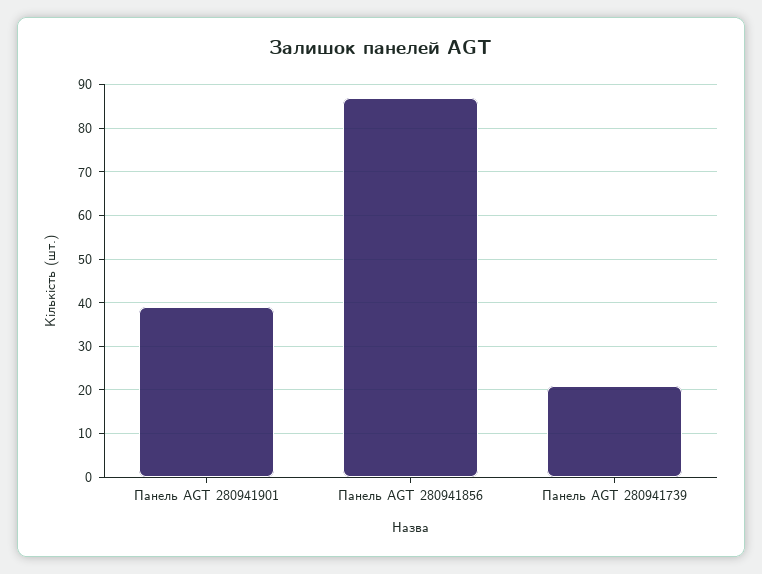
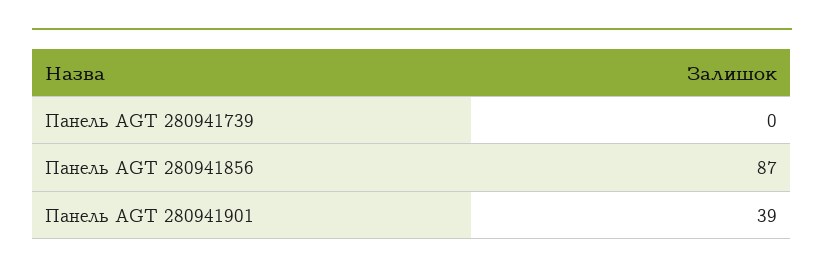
Панель AGT 280941739: 20 -> 0

